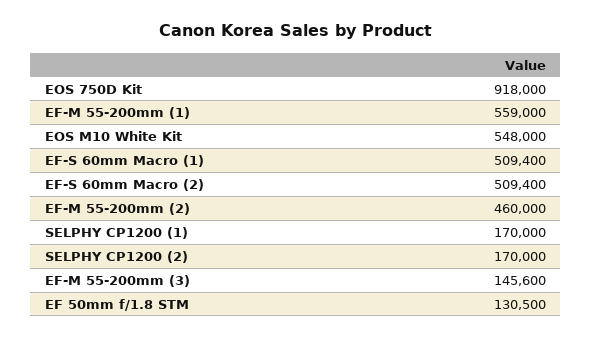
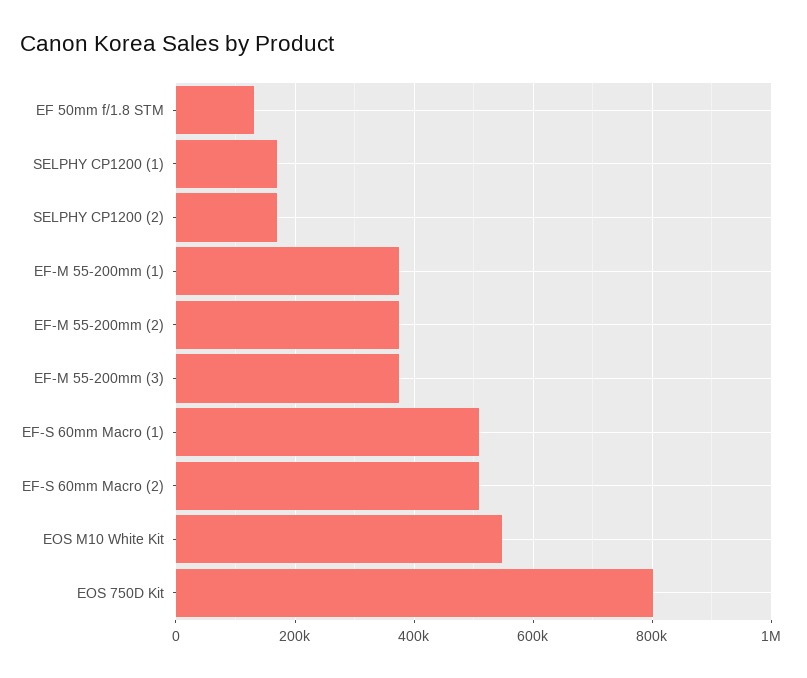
EOS 750D Kit: 918000 -> 800000
EF-M 55-200mm (1): 559000 -> 380000
EF-M 55-200mm (2): 460000 -> 380000
EF-M 55-200mm (3): 145600 -> 380000

